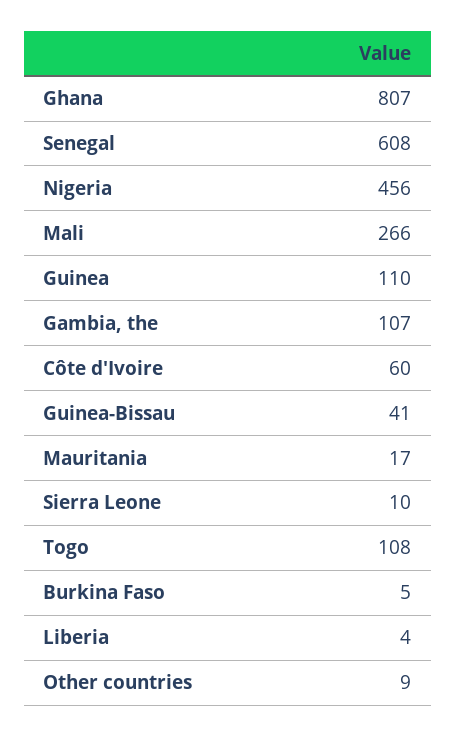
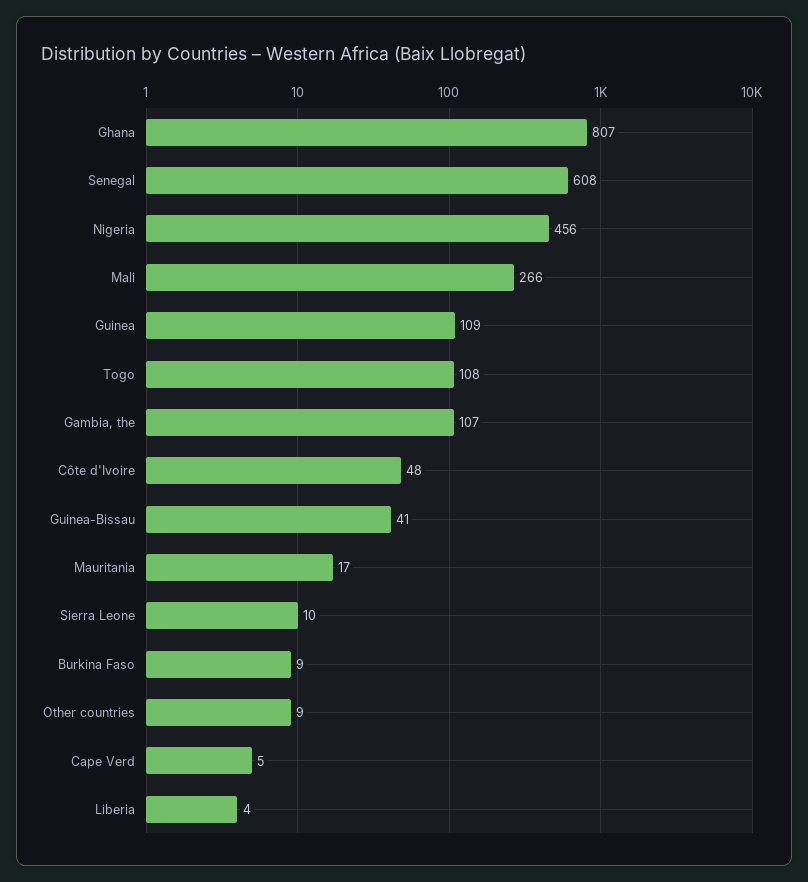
Guinea: 110 -> 109
Côte d'Ivoire: 60 -> 48
Burkina Faso: 5 -> 9
Cape Verd: none -> 5

